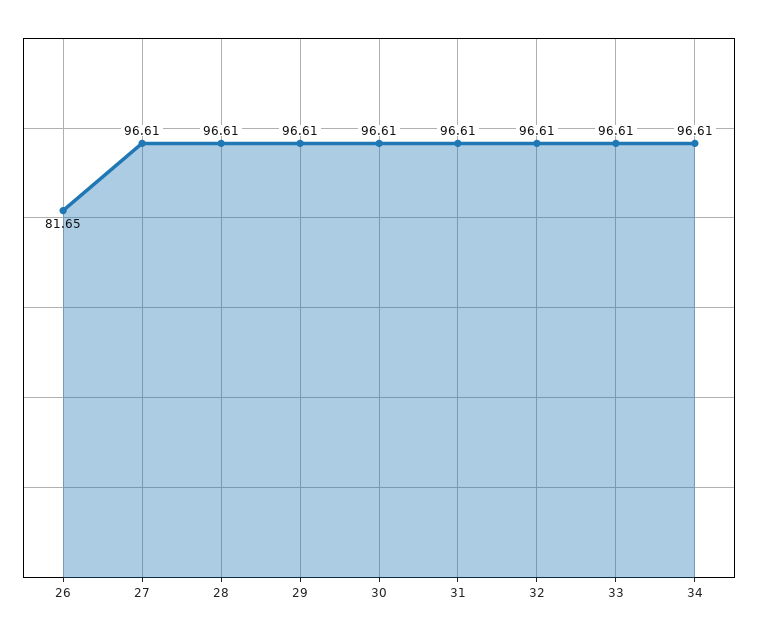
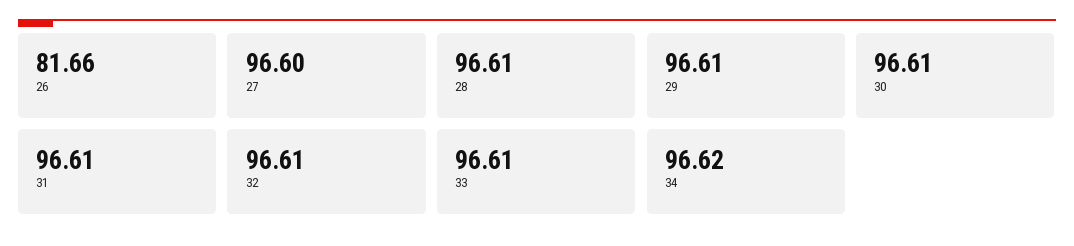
26: 81.65 -> 81.66
27: 96.61 -> 96.6
34: 96.61 -> 96.62

